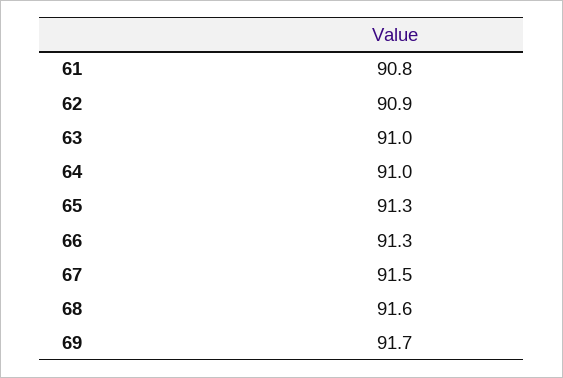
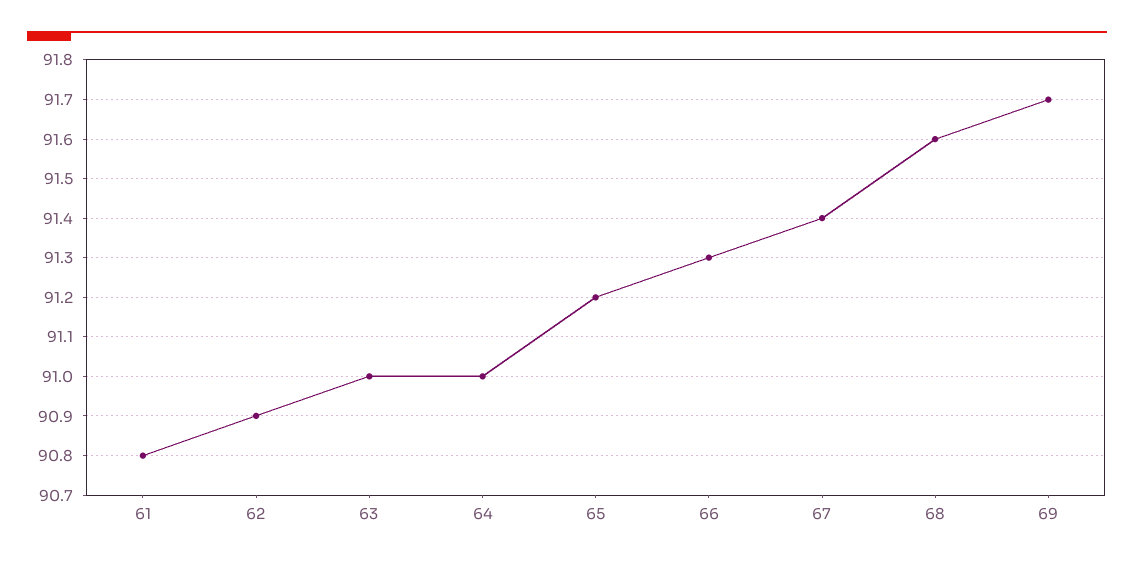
65: 91.3 -> 91.2
67: 91.5 -> 91.4

